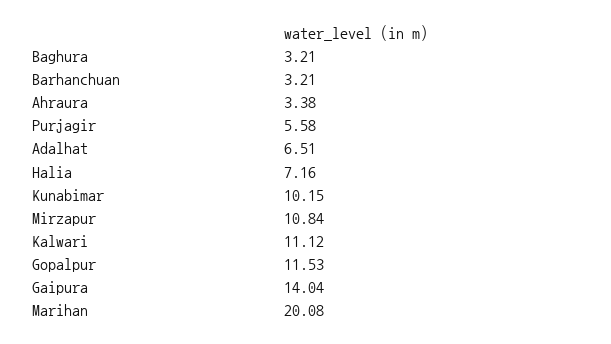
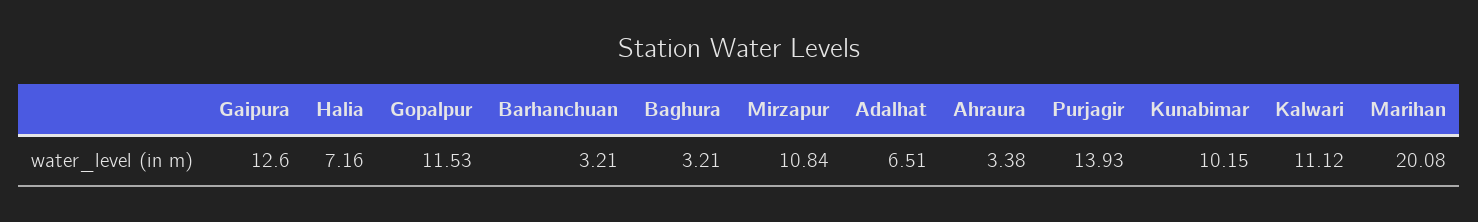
Purjagir: 5.58 -> 13.93
Gaipura: 14.04 -> 12.6

